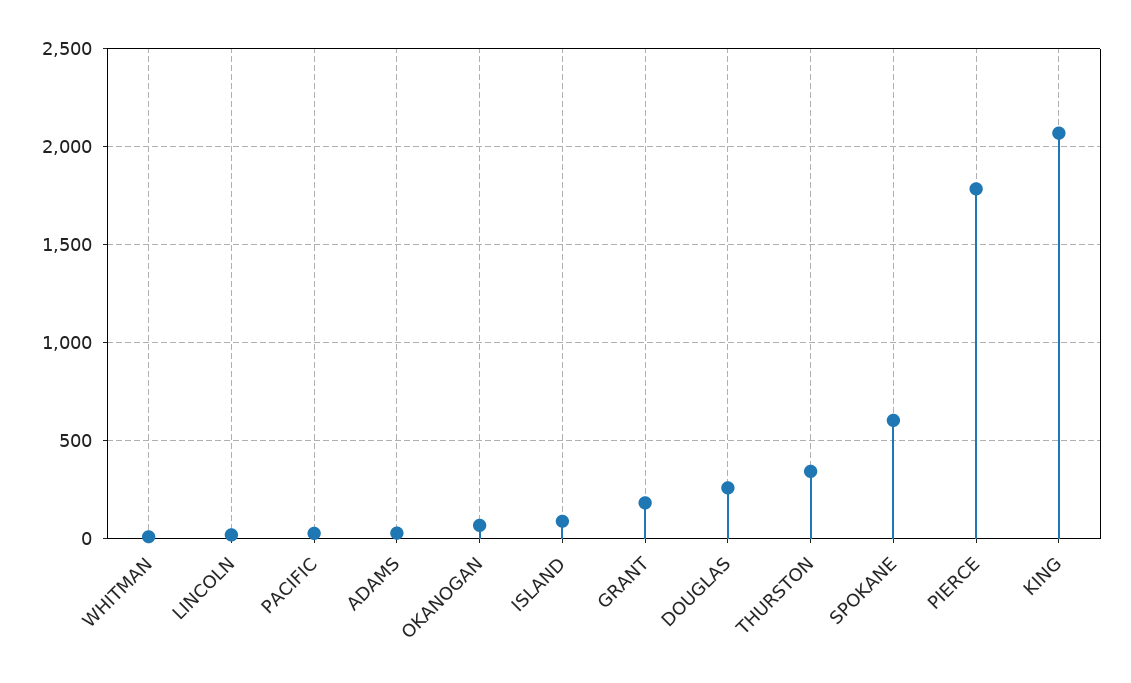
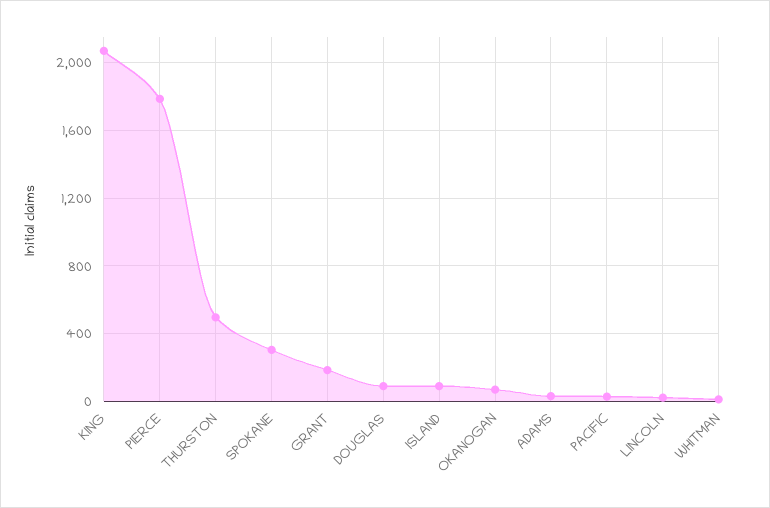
DOUGLAS: 250 -> 100
THURSTON: 350 -> 500
SPOKANE: 600 -> 300

